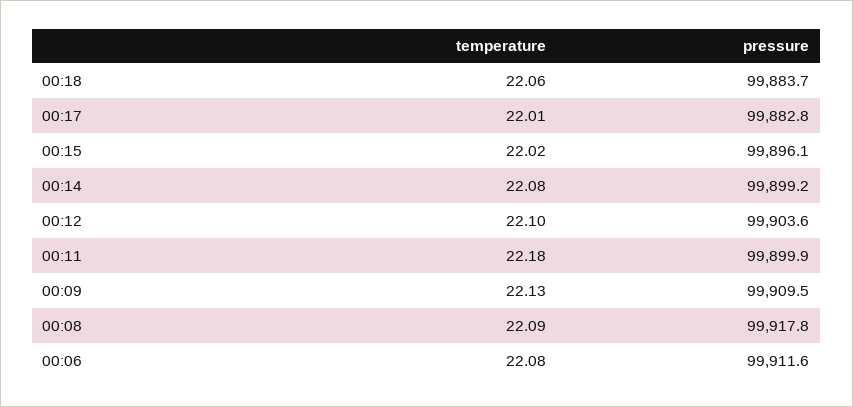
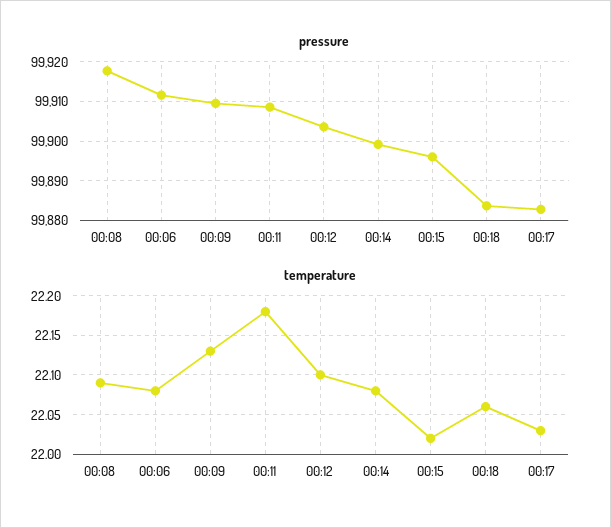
temperature, 00:17: 22.01 -> 22.03
pressure, 00:11: 99899.9 -> 99908

